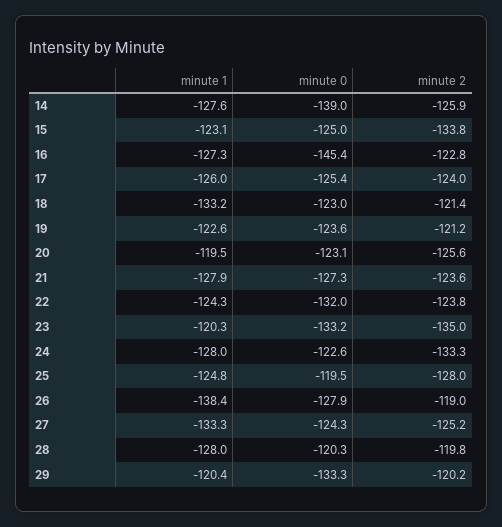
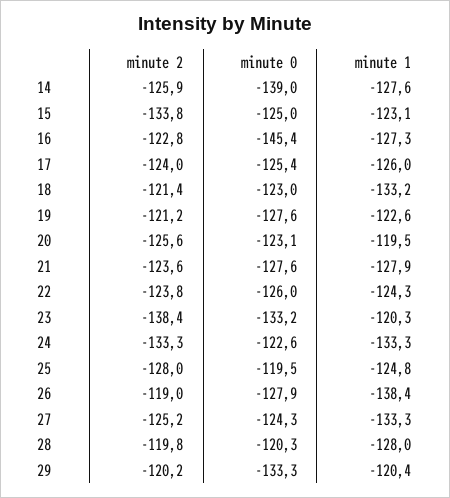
minute 0, 19: -123.6 -> -127.6
minute 0, 21: -127.3 -> -127.6
minute 0, 22: -132 -> -126
minute 2, 23: -135 -> -138.4
minute 1, 24: -128 -> -133.3

